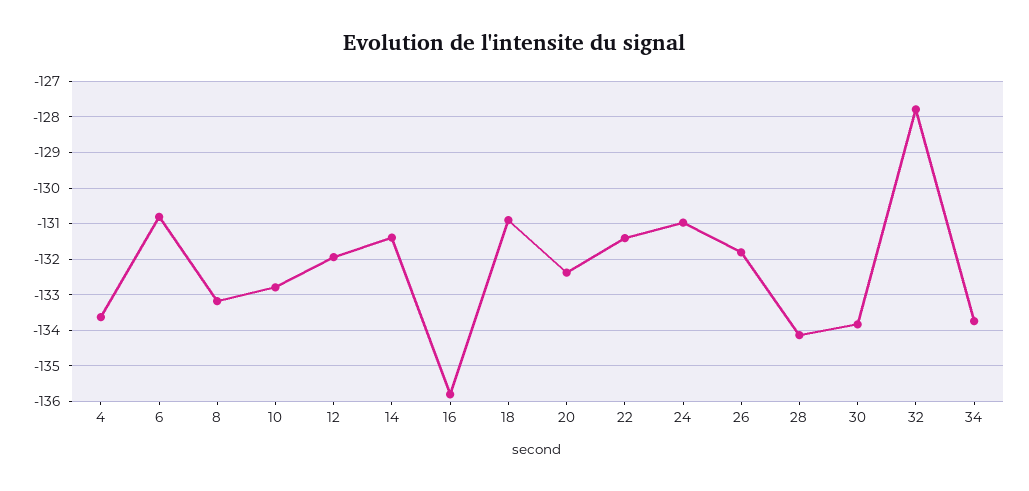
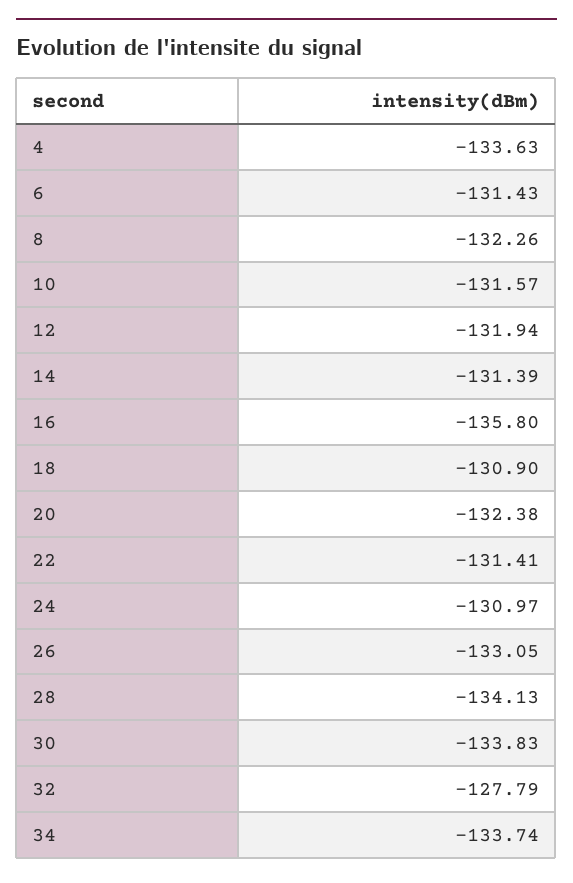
6: -130.8 -> -131.43
8: -133.2 -> -132.26
10: -132.8 -> -131.57
26: -131.8 -> -133.05

